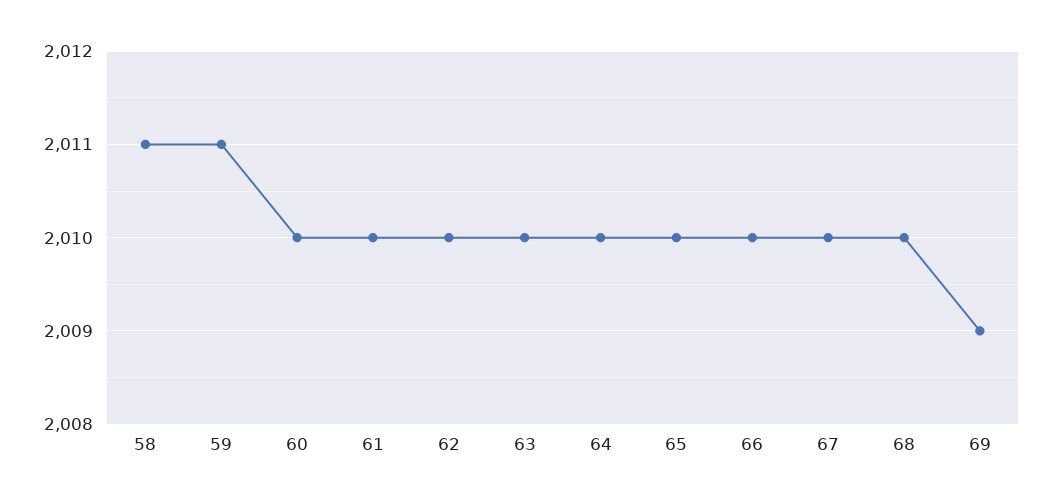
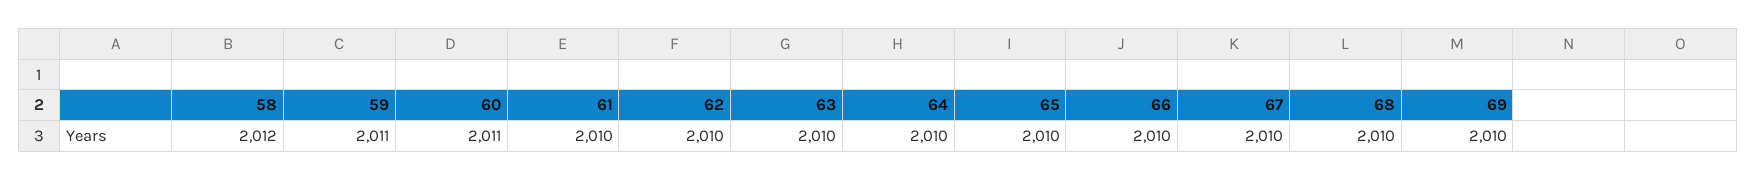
58: 2011 -> 2012
60: 2010 -> 2011
69: 2009 -> 2010

